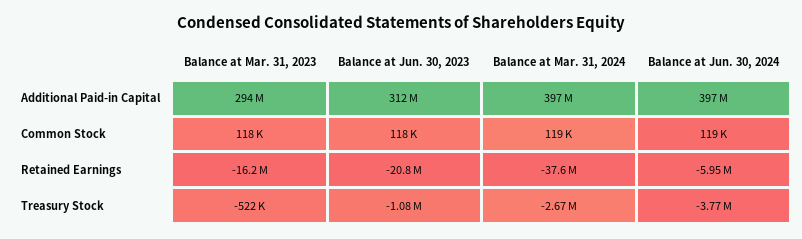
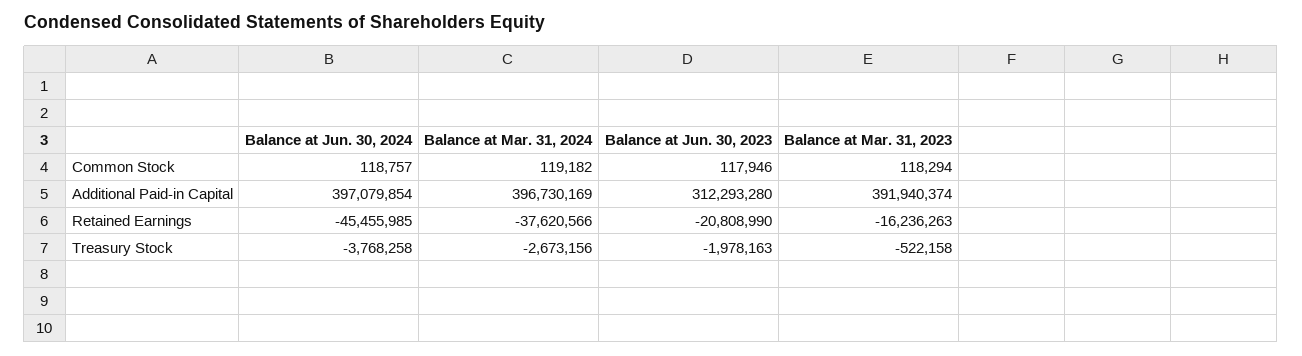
Balance at Mar. 31, 2023, Additional Paid-in Capital: 294000000 -> 391940374
Balance at Jun. 30, 2024, Retained Earnings: -5950000 -> -45455985
Balance at Jun. 30, 2023, Treasury Stock: -1080000 -> -1978163

